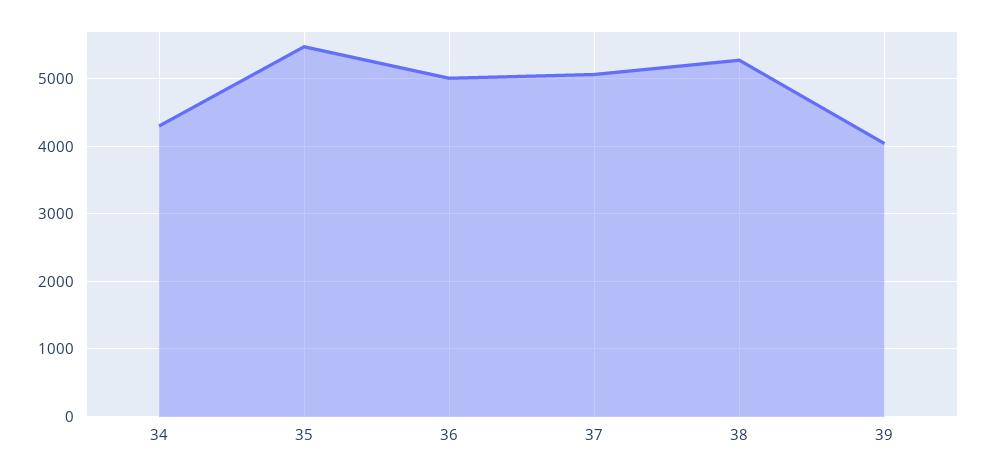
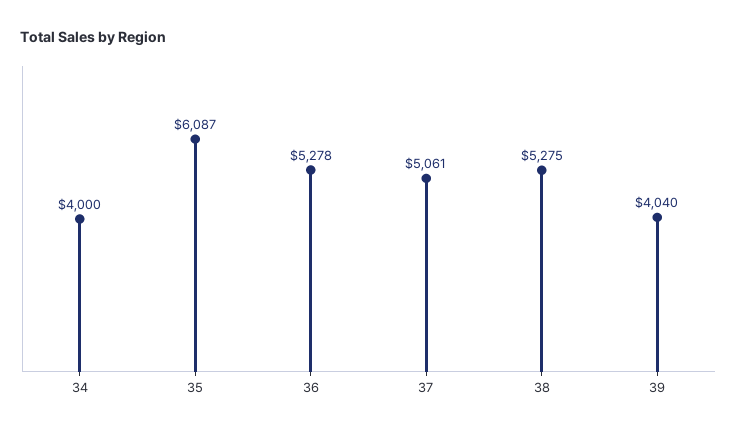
34: 4300 -> 4000
35: 5500 -> 6087
36: 5000 -> 5278

